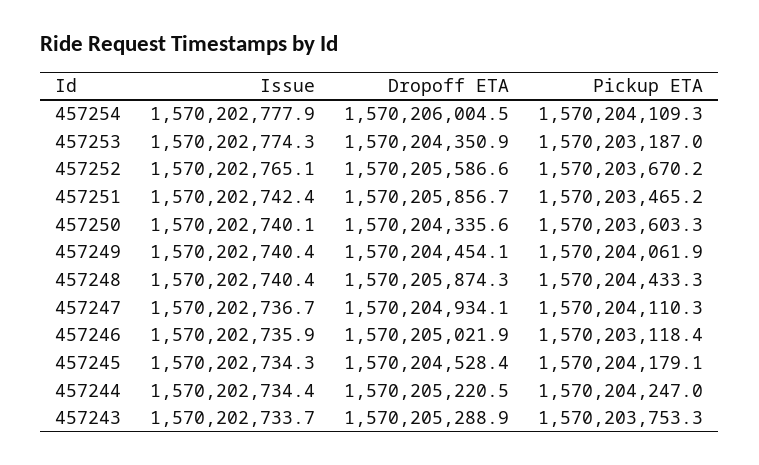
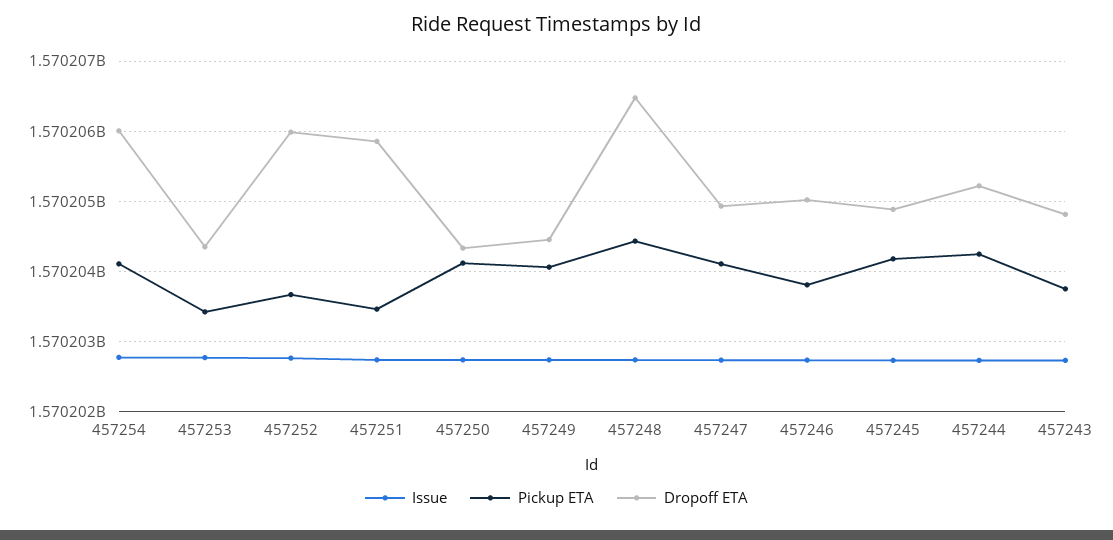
Pickup ETA, 457253: 1570203187 -> 1570203400
Dropoff ETA, 457252: 1570205586.6 -> 1570206000
Pickup ETA, 457250: 1570203603.3 -> 1570204100
Dropoff ETA, 457248: 1570205874.3 -> 1570206500
Pickup ETA, 457246: 1570203118.4 -> 1570203800
Dropoff ETA, 457245: 1570204528.4 -> 1570204900
Dropoff ETA, 457243: 1570205288.9 -> 1570204800

